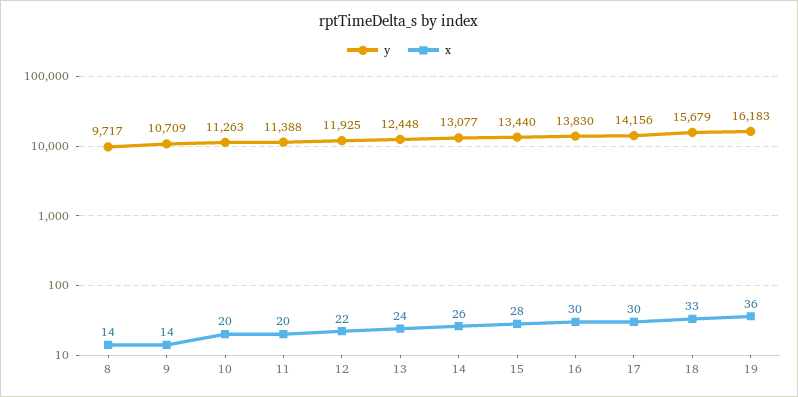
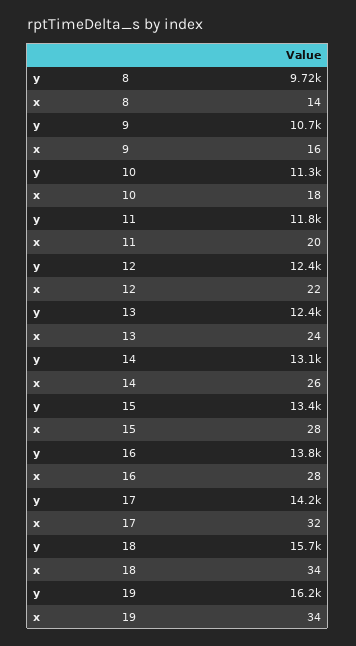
x, 9: 14 -> 16
x, 10: 20 -> 18
y, 11: 11388 -> 11800
y, 12: 11925 -> 12400
x, 16: 30 -> 28
x, 17: 30 -> 32
x, 18: 33 -> 34
x, 19: 36 -> 34

